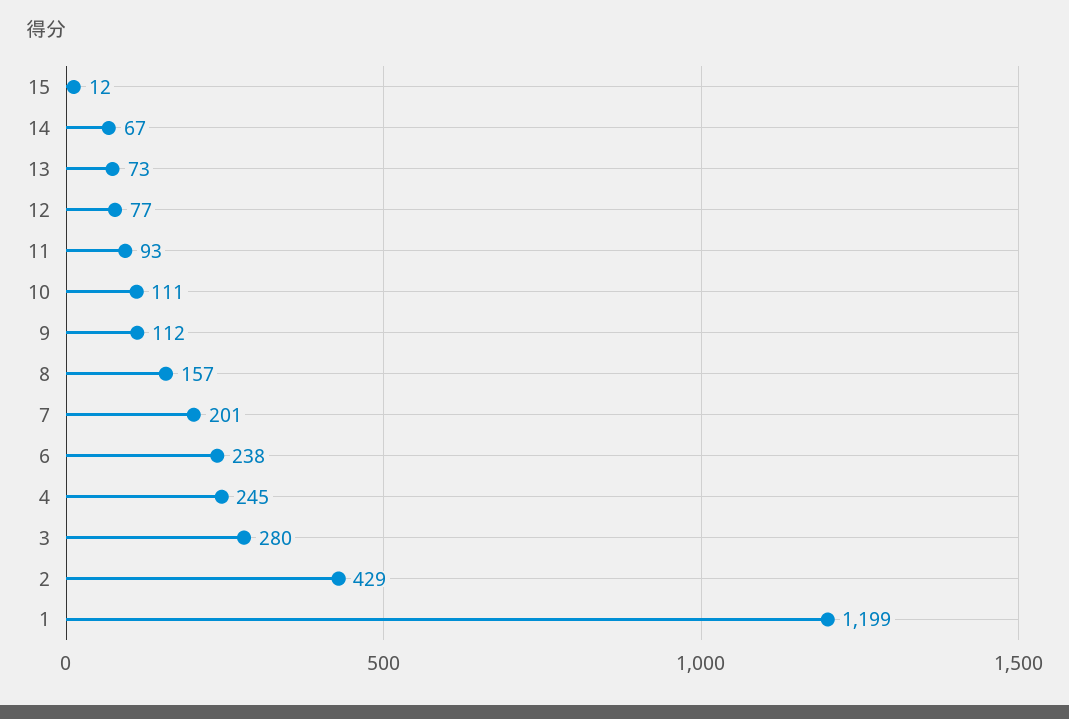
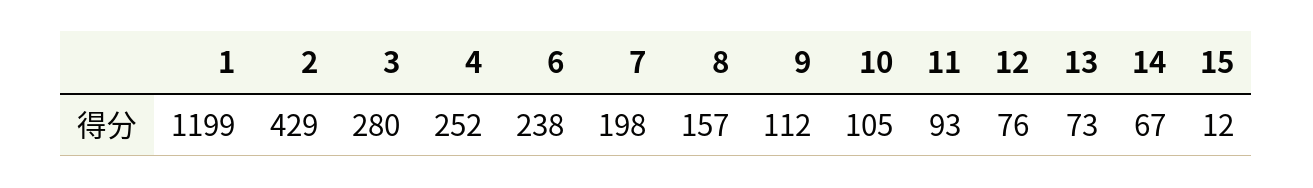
12: 77 -> 76
10: 111 -> 105
7: 201 -> 198
4: 245 -> 252

